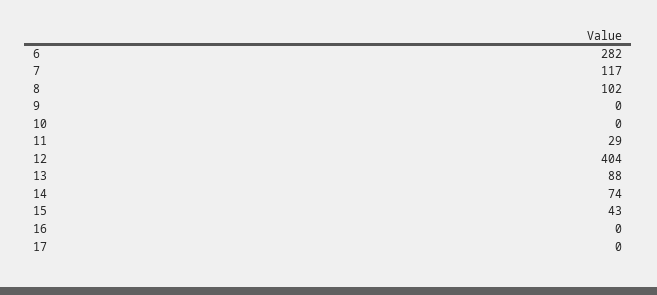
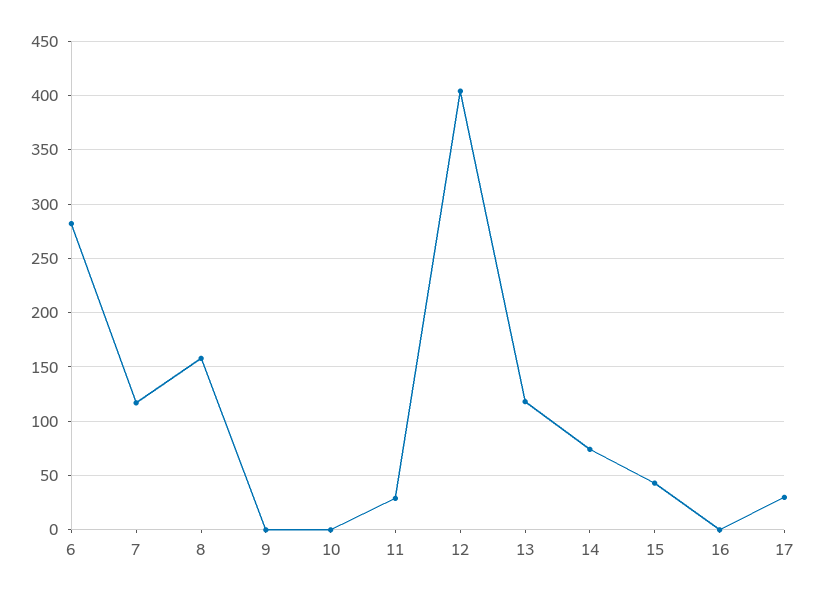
8: 102 -> 160
13: 88 -> 120
17: 0 -> 30

